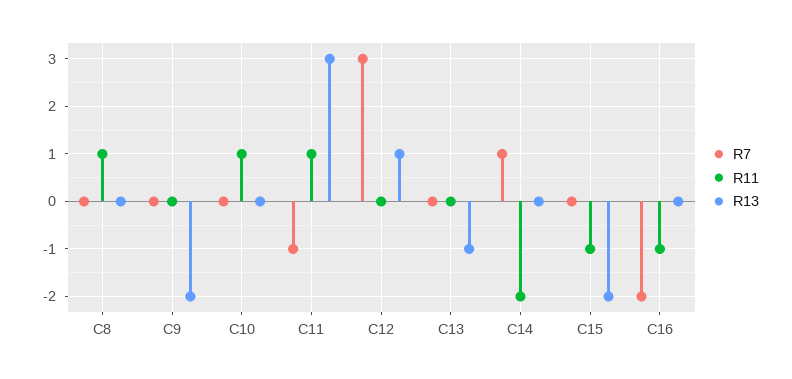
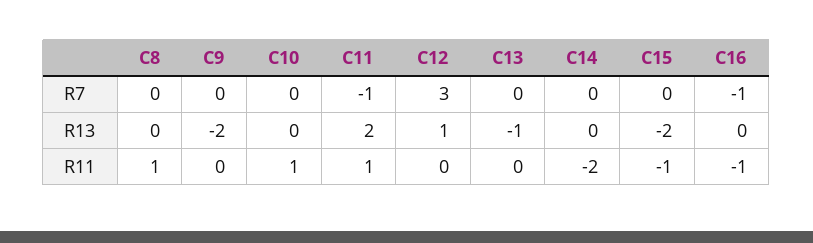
R13, C11: 3 -> 2
R7, C14: 1 -> 0
R7, C16: -2 -> -1

